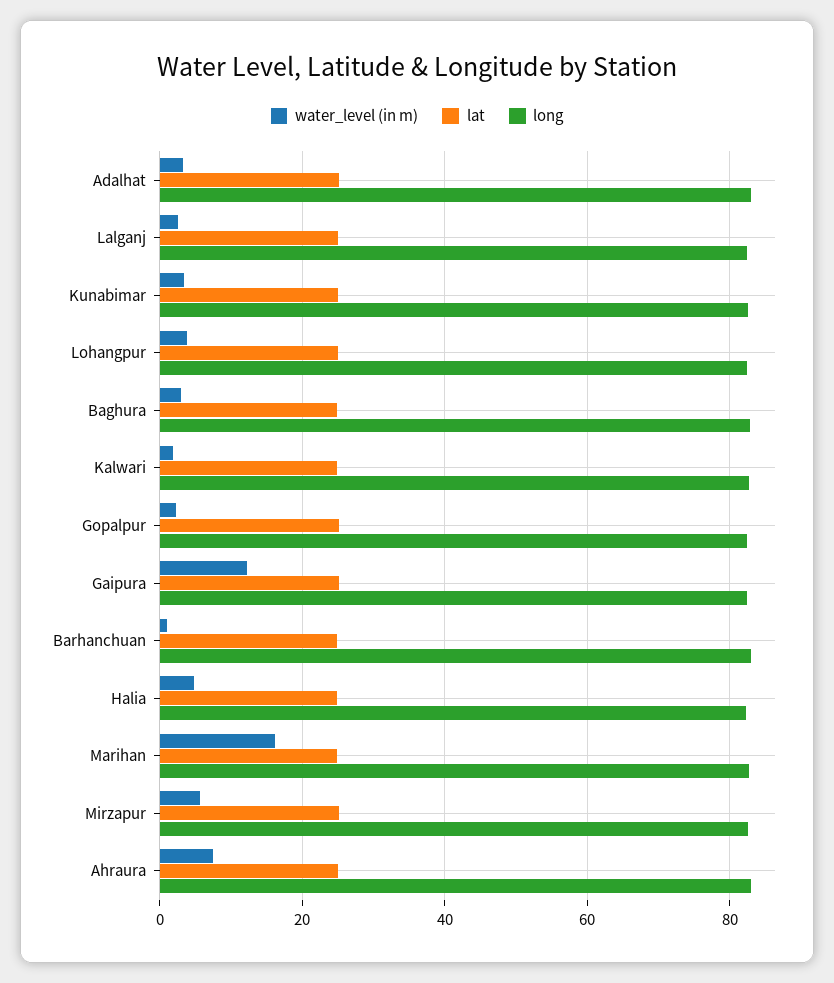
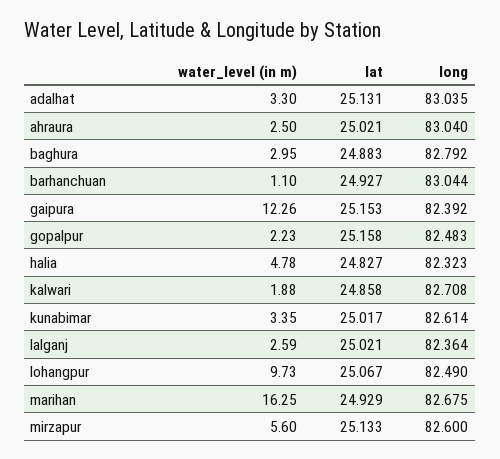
water_level (in m), Lohangpur: 4 -> 9.73
water_level (in m), Ahraura: 8 -> 2.5

